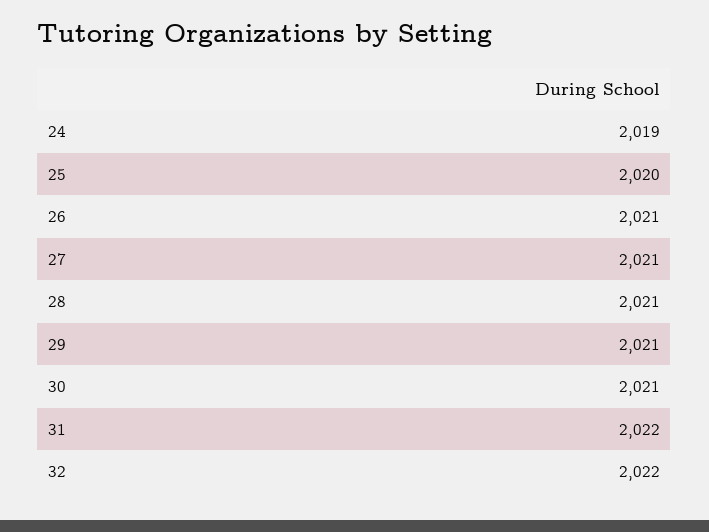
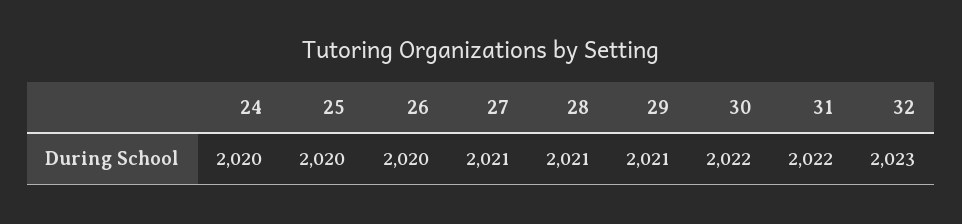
24: 2019 -> 2020
26: 2021 -> 2020
30: 2021 -> 2022
32: 2022 -> 2023

